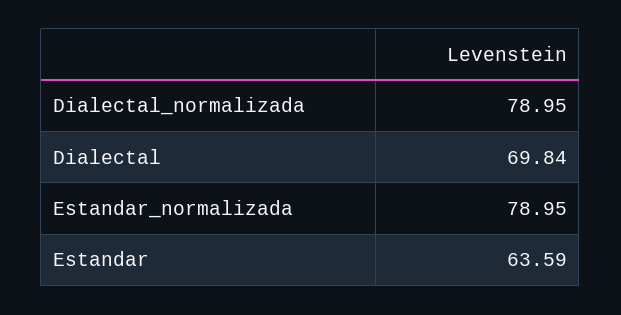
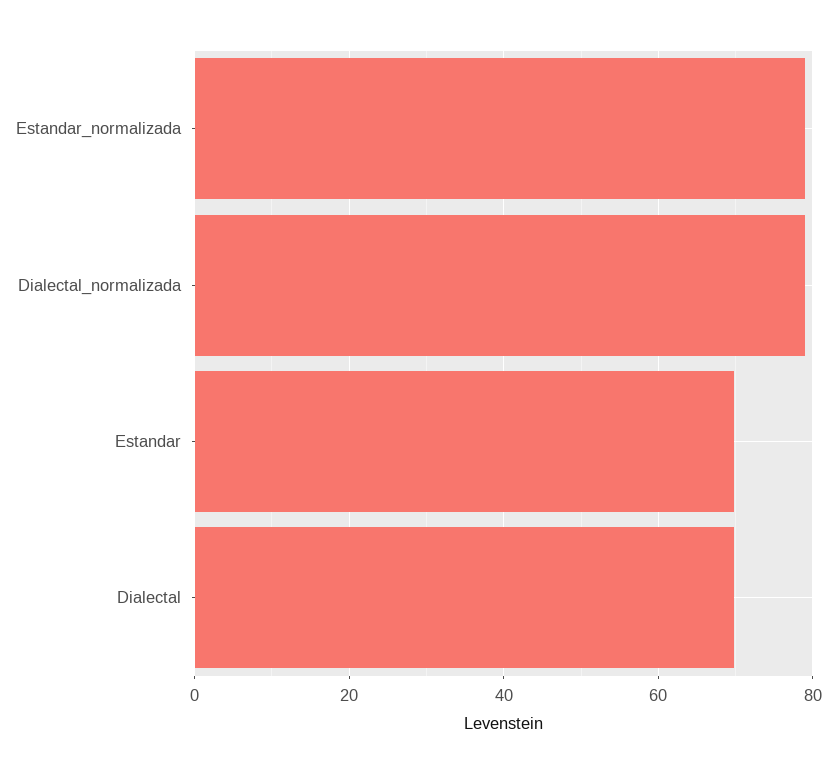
Estandar: 63.59 -> 70

